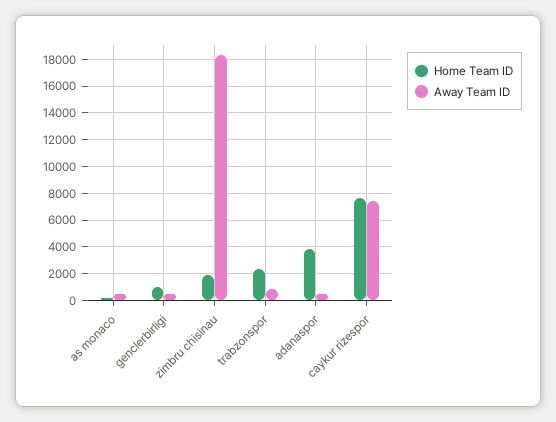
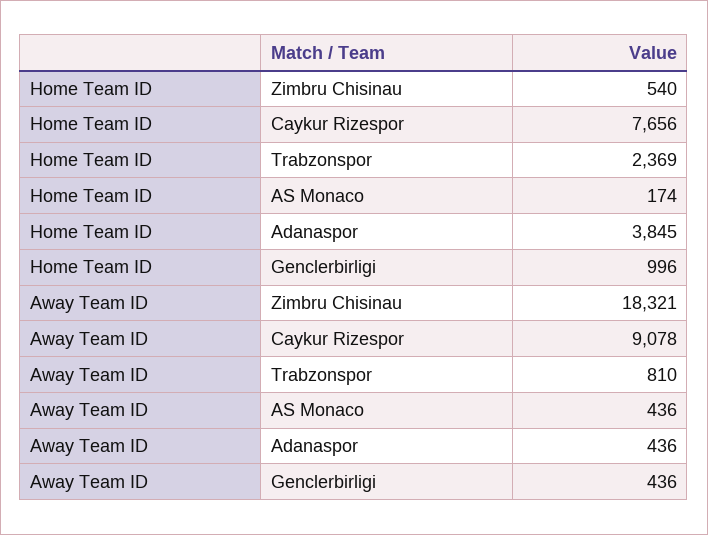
Home Team ID, zimbru chisinau: 2000 -> 540
Away Team ID, caykur rizespor: 7500 -> 9078

